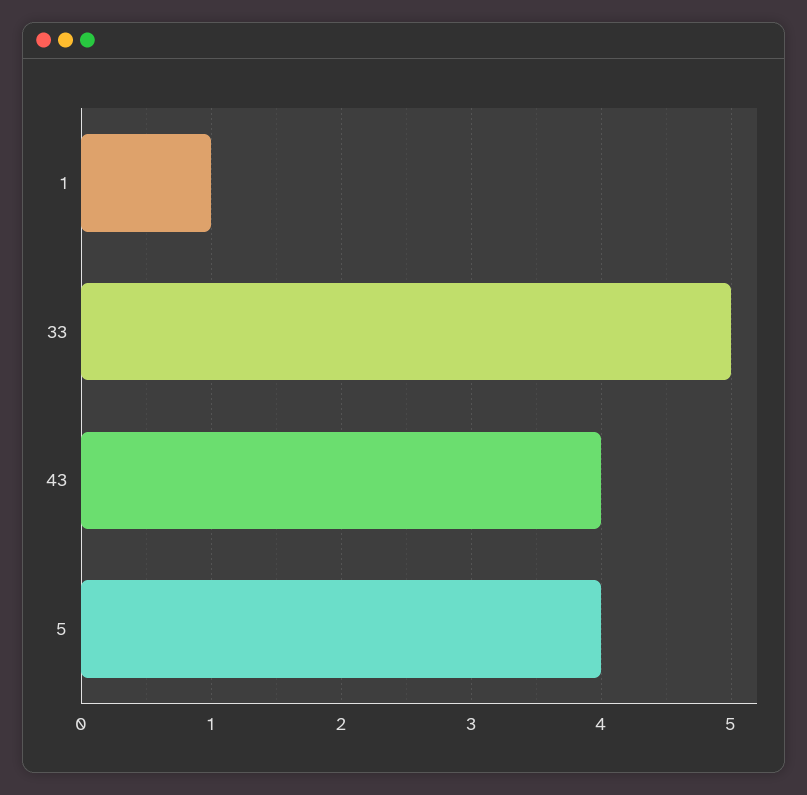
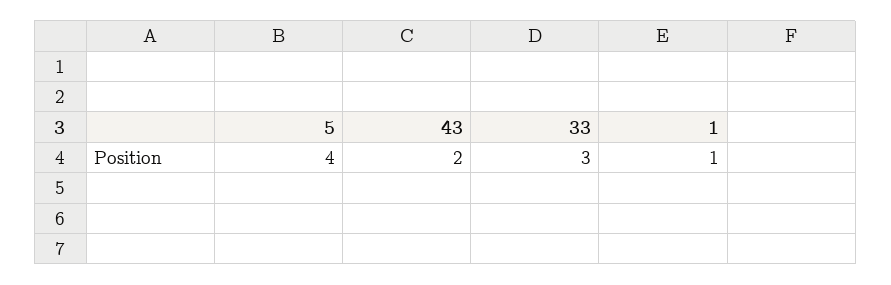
33: 5 -> 3
43: 4 -> 2

